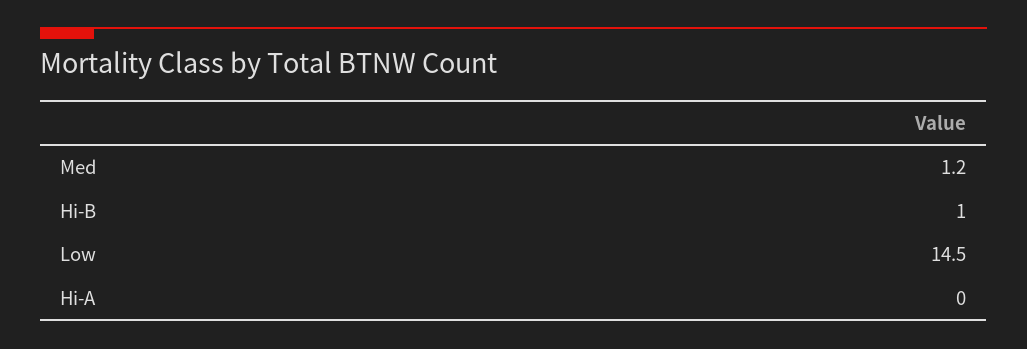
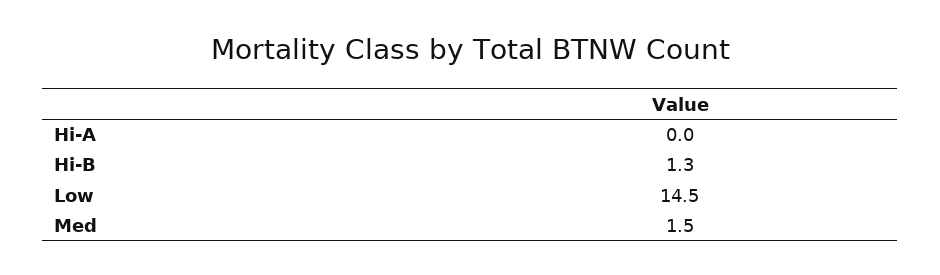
Med: 1.2 -> 1.5
Hi-B: 1 -> 1.3

